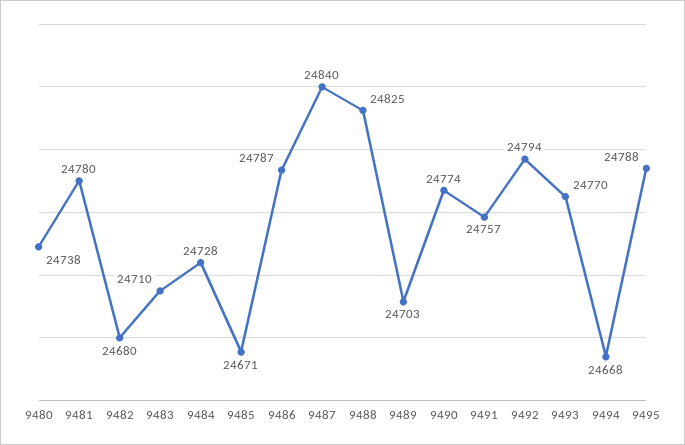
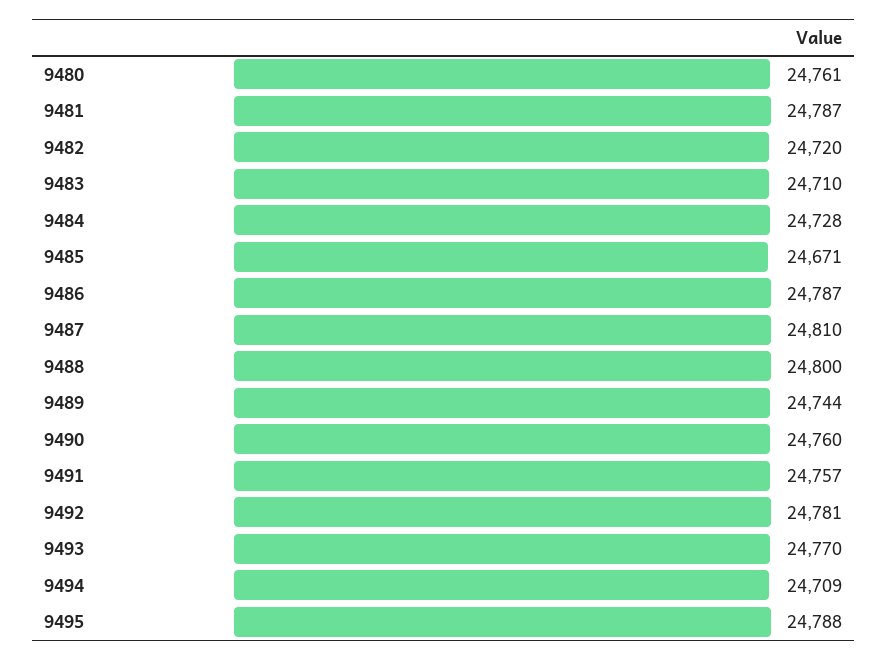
9480: 24738 -> 24761
9481: 24780 -> 24787
9482: 24680 -> 24720
9487: 24840 -> 24810
9488: 24825 -> 24800
9489: 24703 -> 24744
9490: 24774 -> 24760
9492: 24794 -> 24781
9494: 24668 -> 24709

